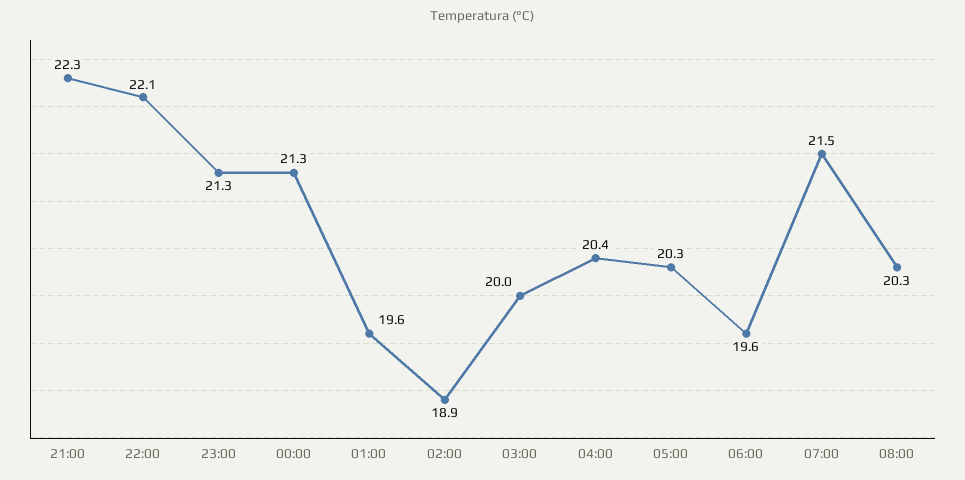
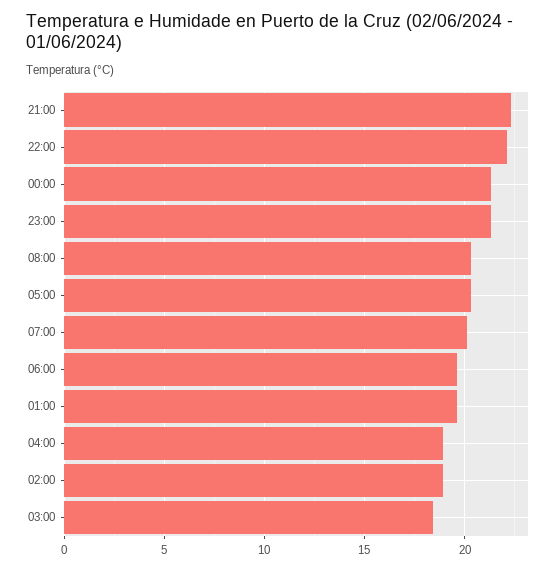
03:00: 20 -> 18.5
04:00: 20.4 -> 19
07:00: 21.5 -> 20

